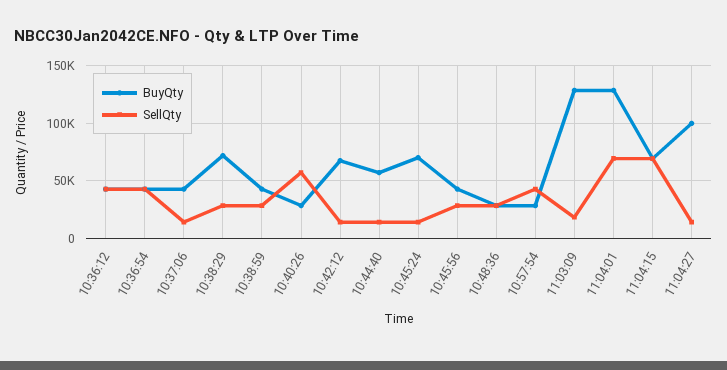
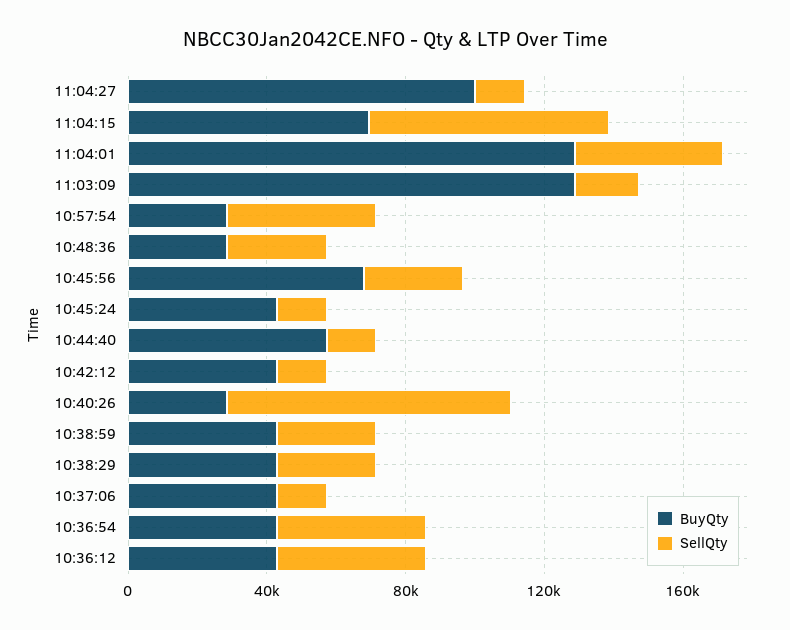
BuyQty, 10:38:29: 70000 -> 40000
SellQty, 10:40:26: 60000 -> 80000
BuyQty, 10:42:12: 70000 -> 40000
BuyQty, 10:45:24: 70000 -> 40000
BuyQty, 10:45:56: 40000 -> 70000
SellQty, 11:04:01: 70000 -> 40000

